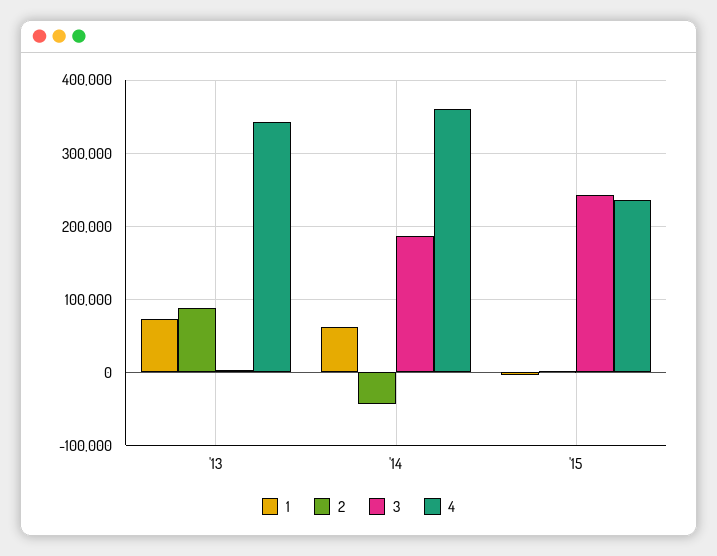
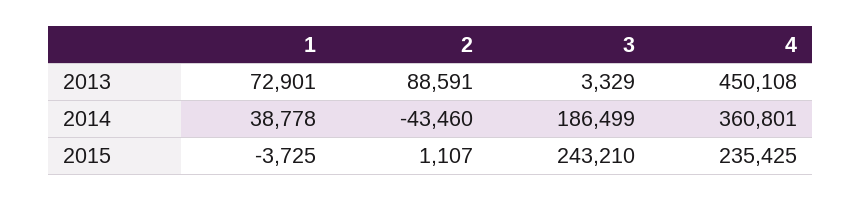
4, '13: 340000 -> 450108
1, '14: 60000 -> 38778

